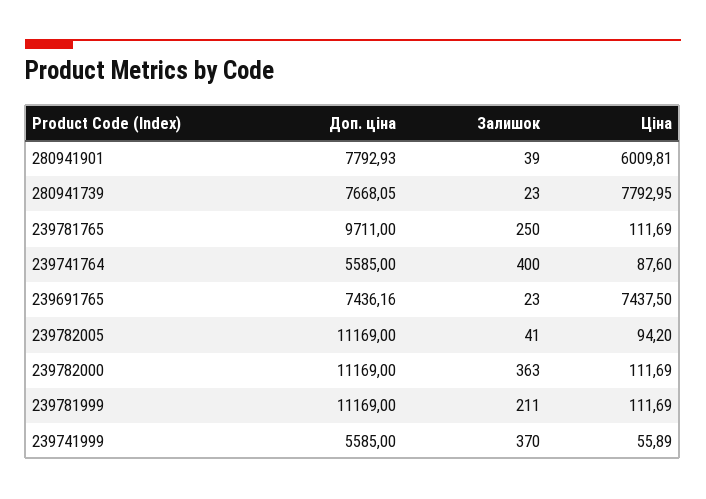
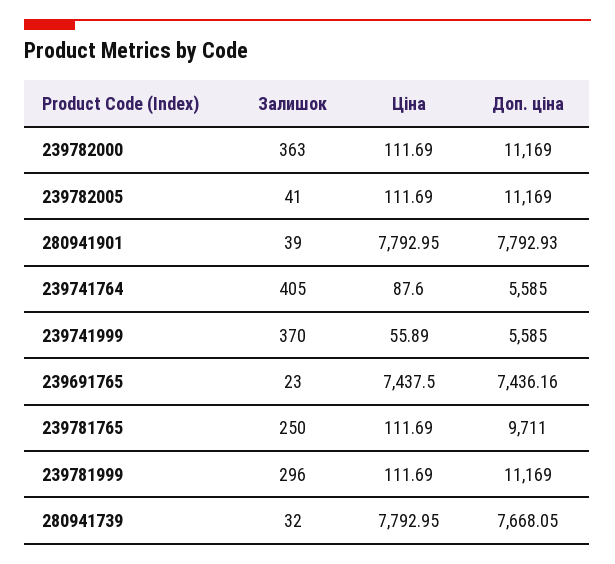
Ціна, 280941901: 6009.81 -> 7792.95
Залишок, 280941739: 23 -> 32
Залишок, 239741764: 400 -> 405
Ціна, 239782005: 94.2 -> 111.69
Залишок, 239781999: 211 -> 296

